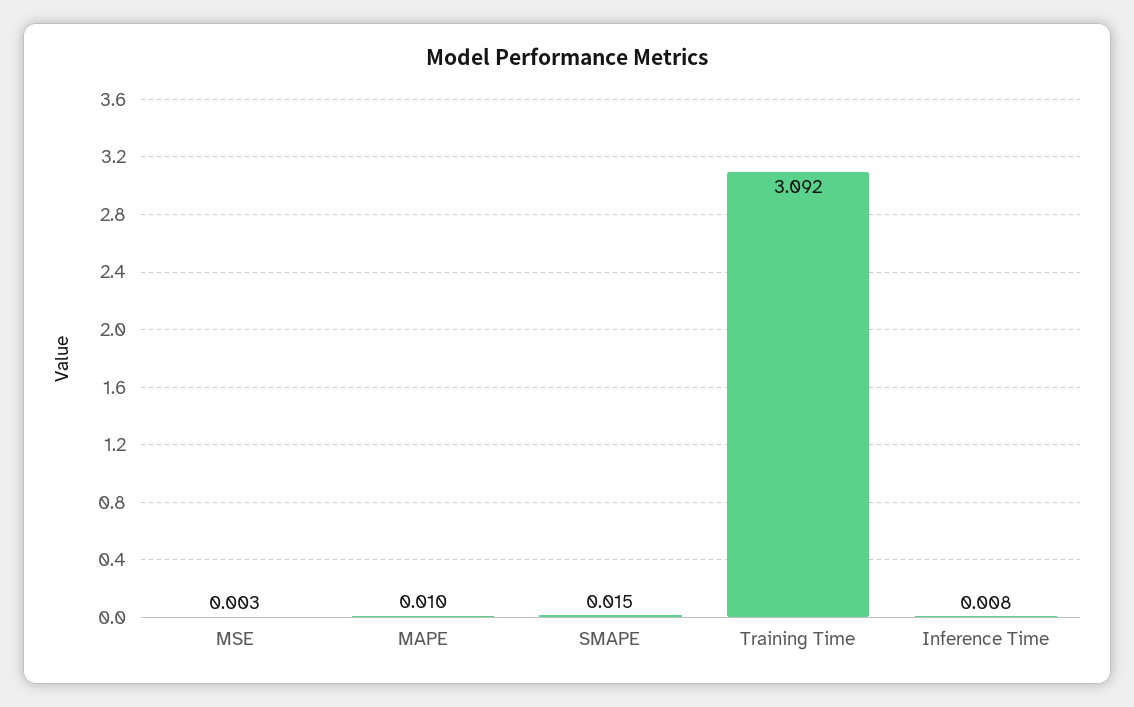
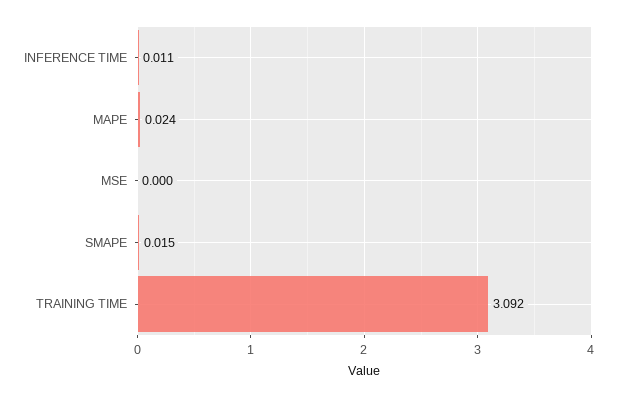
MSE: 0.003 -> 0
MAPE: 0.01 -> 0.024
Inference Time: 0.008 -> 0.011

